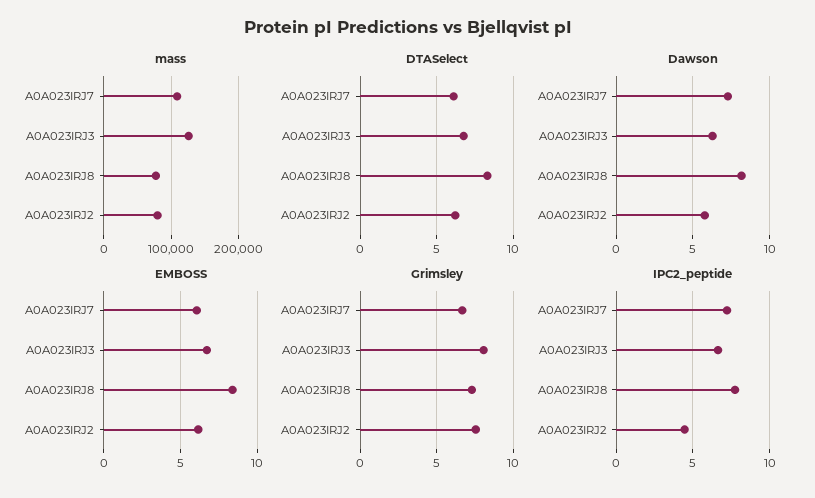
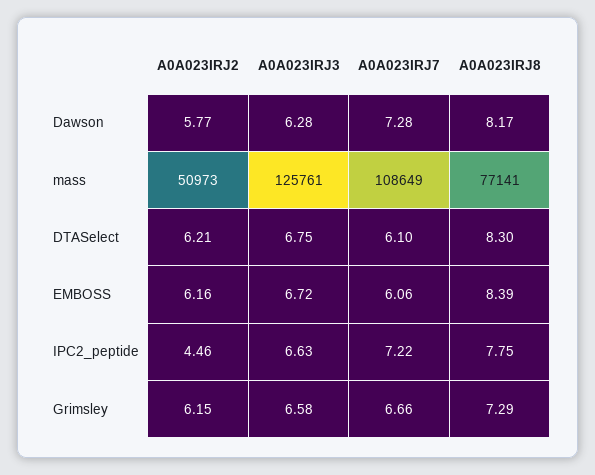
mass, A0A023IRJ2: 80000 -> 50973
Grimsley, A0A023IRJ3: 8 -> 6.58
Grimsley, A0A023IRJ2: 7.5 -> 6.15

